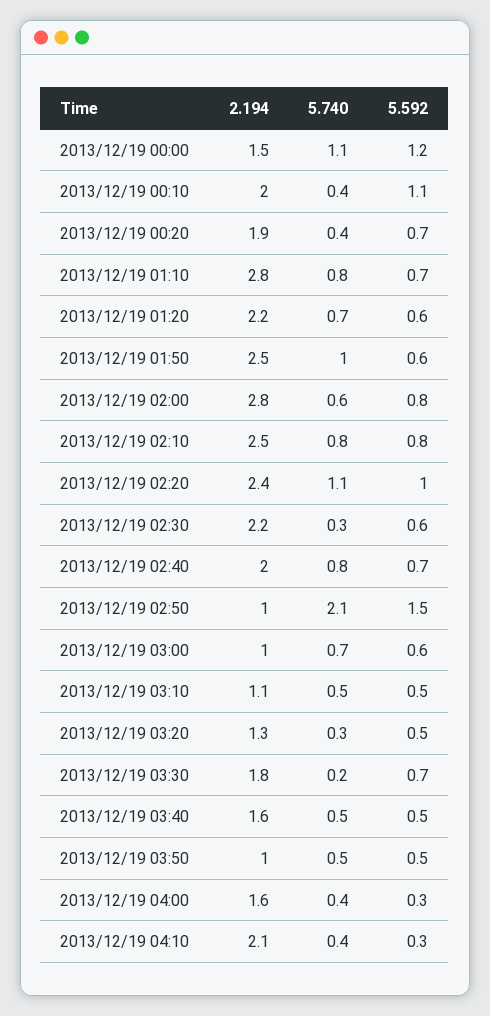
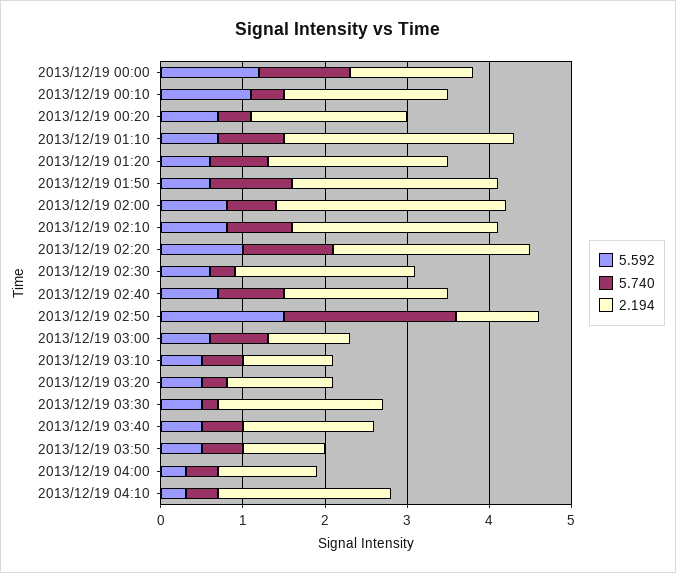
2.194, 2013/12/19 03:30: 1.8 -> 2
5.592, 2013/12/19 03:30: 0.7 -> 0.5
2.194, 2013/12/19 04:00: 1.6 -> 1.2

